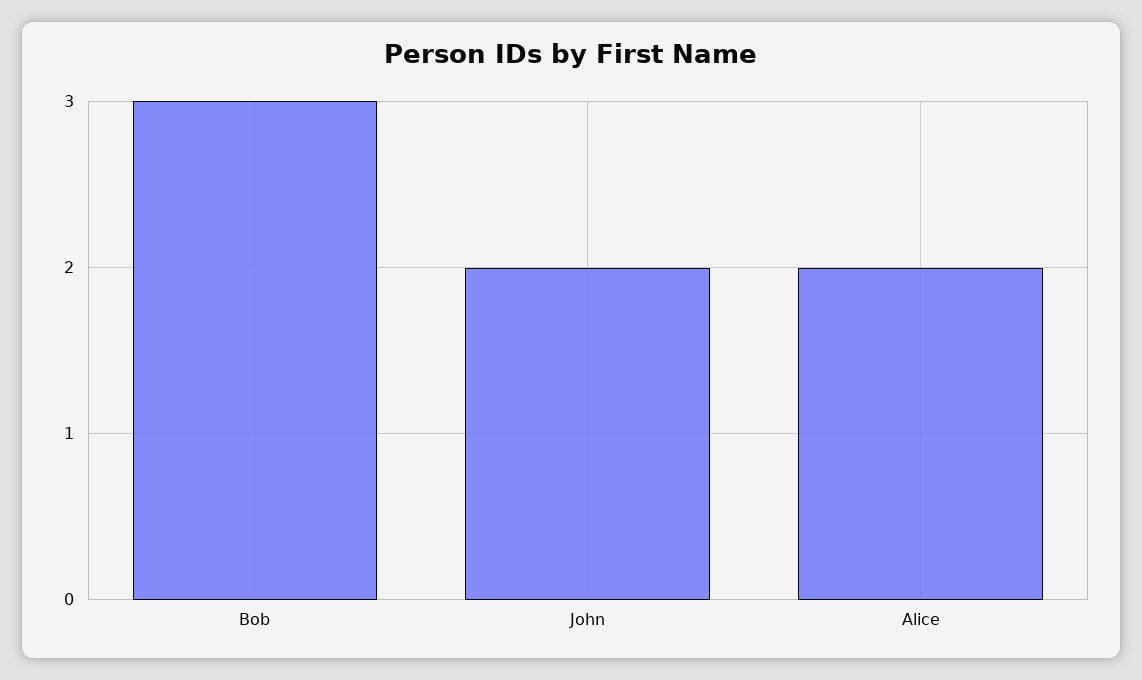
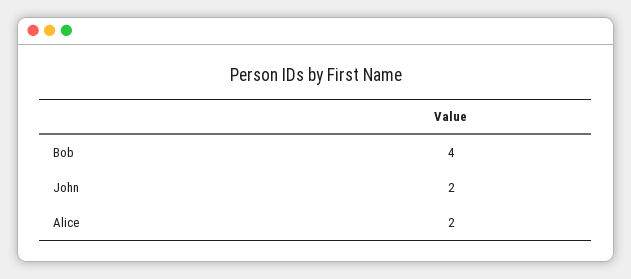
Bob: 3 -> 4

